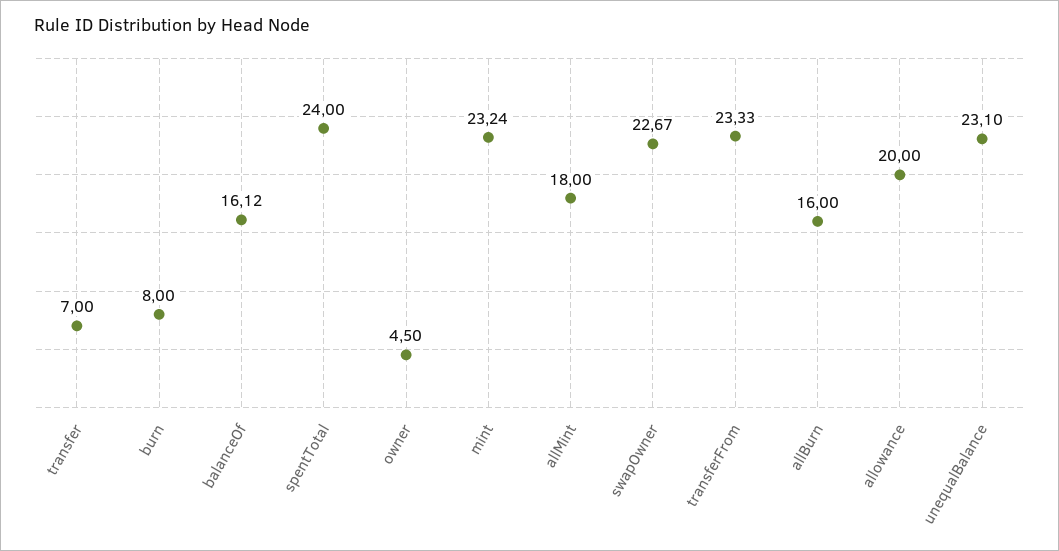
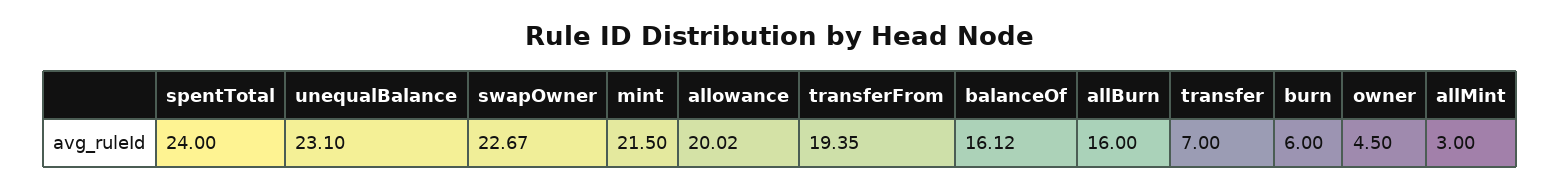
burn: 8 -> 6
mint: 23.24 -> 21.5
allMint: 18 -> 3
transferFrom: 23.33 -> 19.35
allowance: 20 -> 20.02

